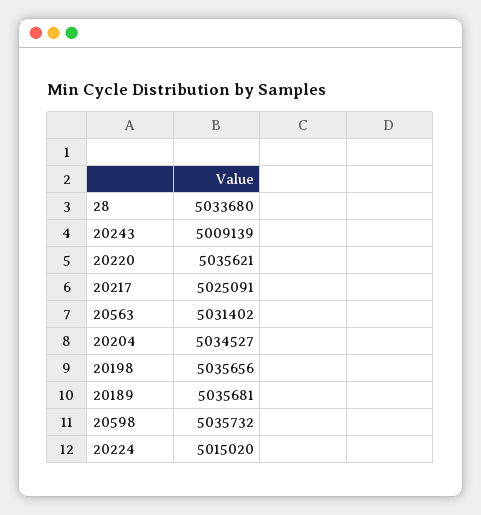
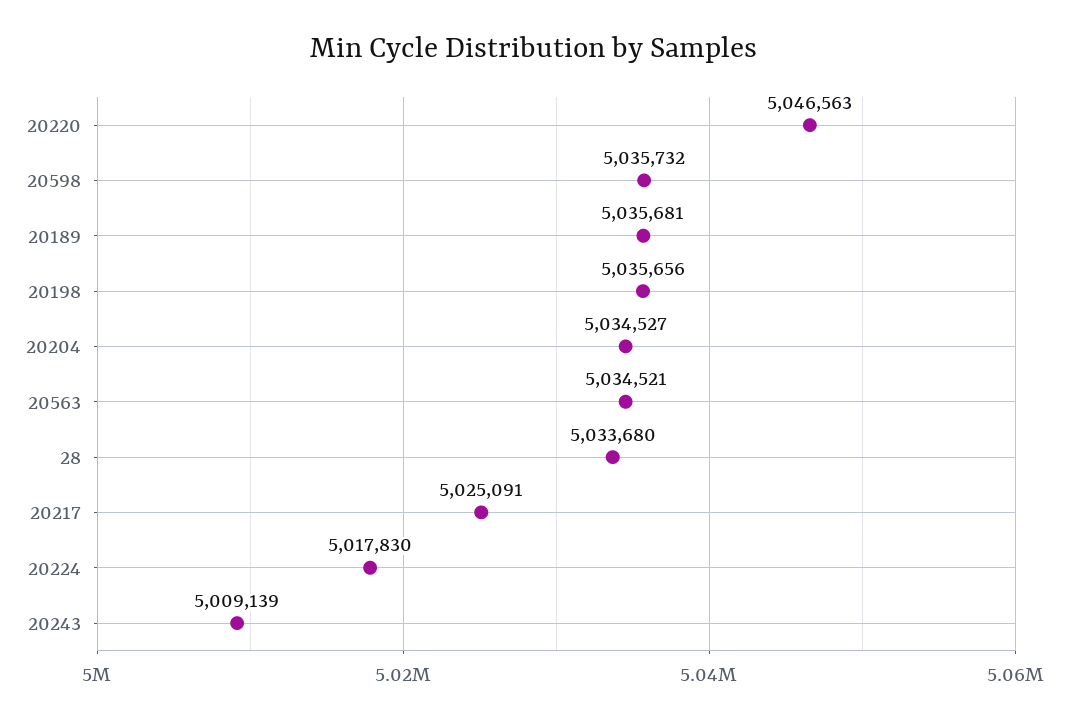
20220: 5035621 -> 5046563
20563: 5031402 -> 5034521
20224: 5015020 -> 5017830

